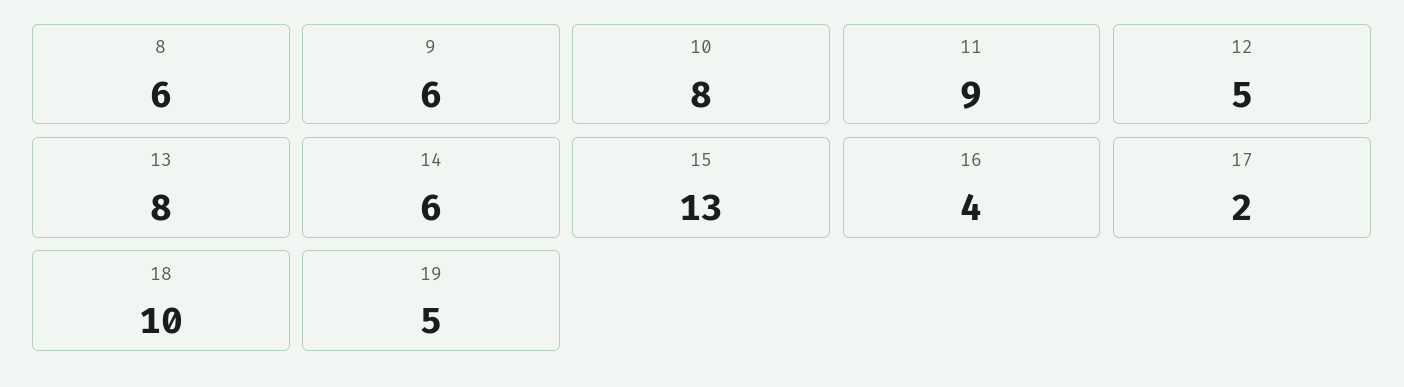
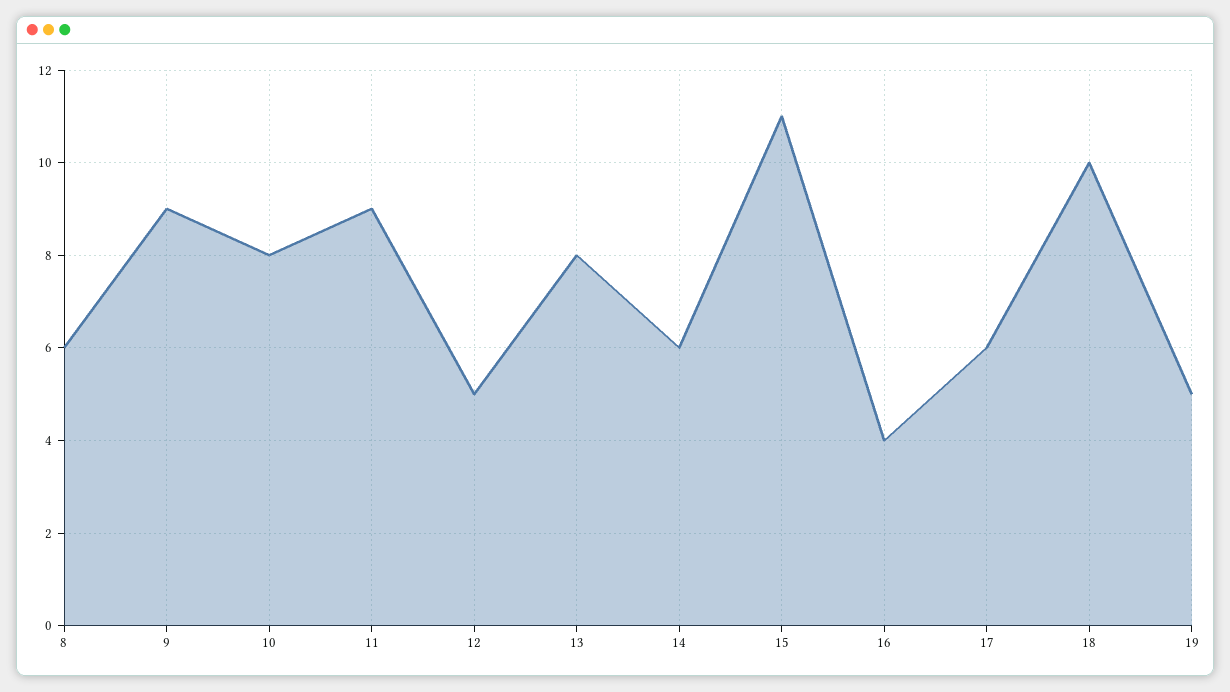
9: 6 -> 9
15: 13 -> 11
17: 2 -> 6

